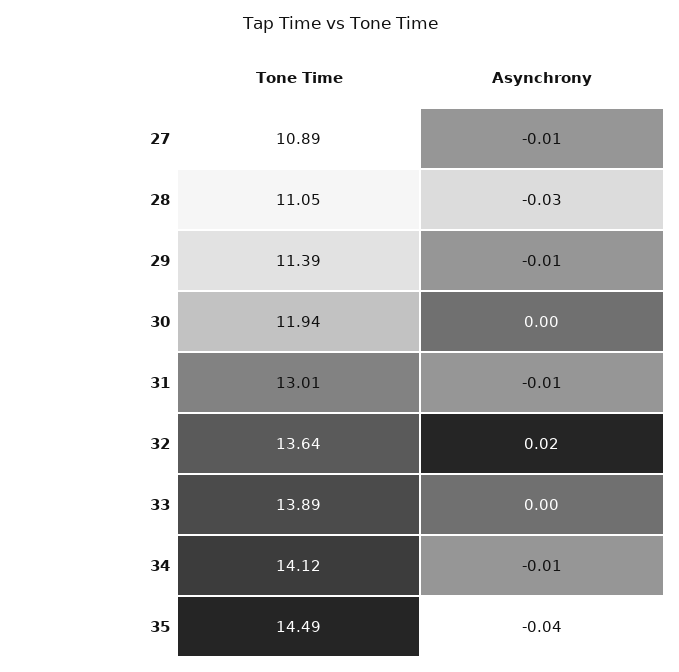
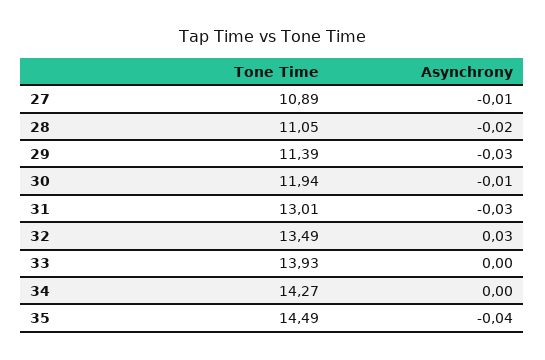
Asynchrony, 28: -0.03 -> -0.02
Asynchrony, 29: -0.01 -> -0.03
Asynchrony, 30: 0 -> -0.01
Asynchrony, 31: -0.01 -> -0.03
Tone Time, 32: 13.64 -> 13.49
Asynchrony, 32: 0.02 -> 0.03
Tone Time, 33: 13.89 -> 13.93
Tone Time, 34: 14.12 -> 14.27
Asynchrony, 34: -0.01 -> 0

